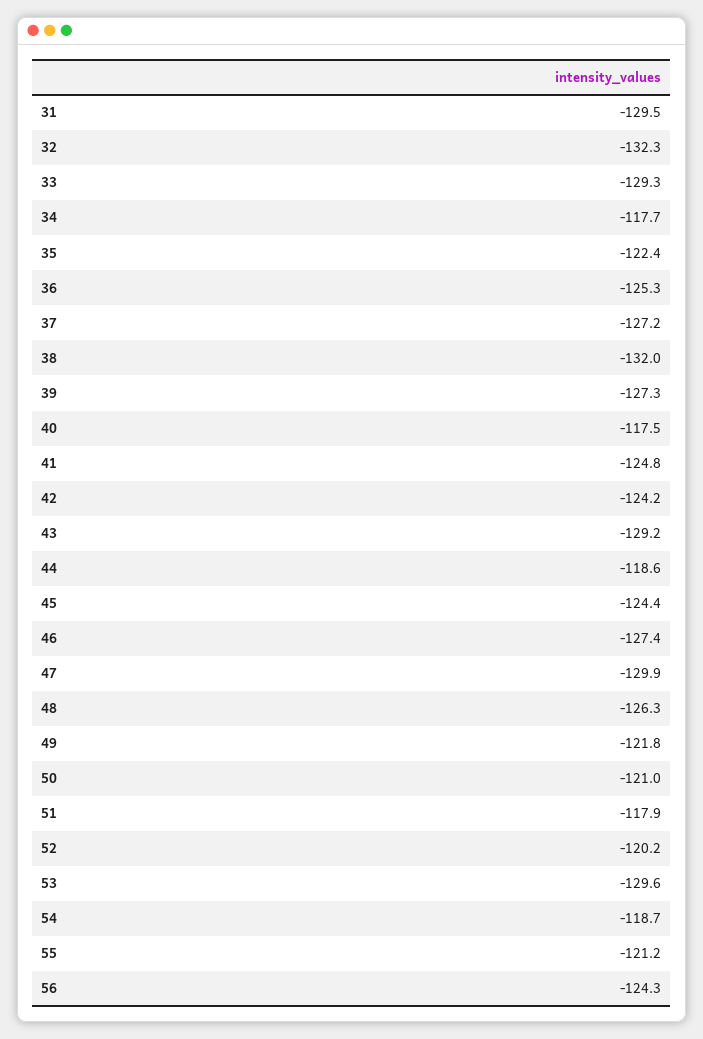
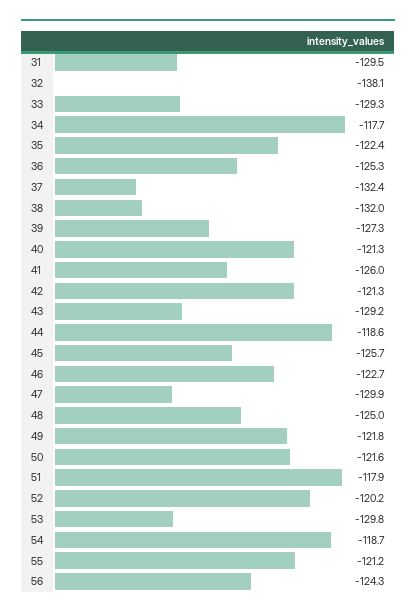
32: -132.3 -> -138.1
37: -127.2 -> -132.4
40: -117.5 -> -121.3
41: -124.8 -> -126
42: -124.2 -> -121.3
45: -124.4 -> -125.7
46: -127.4 -> -122.7
48: -126.3 -> -125
50: -121 -> -121.6
53: -129.6 -> -129.8

